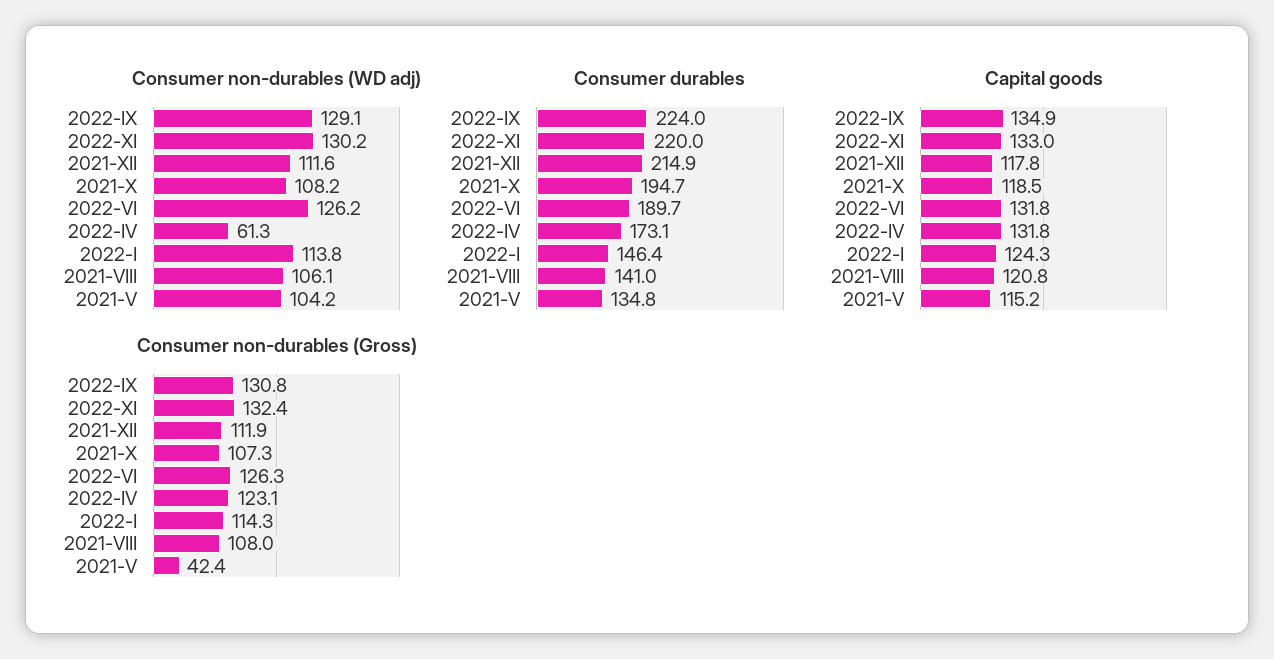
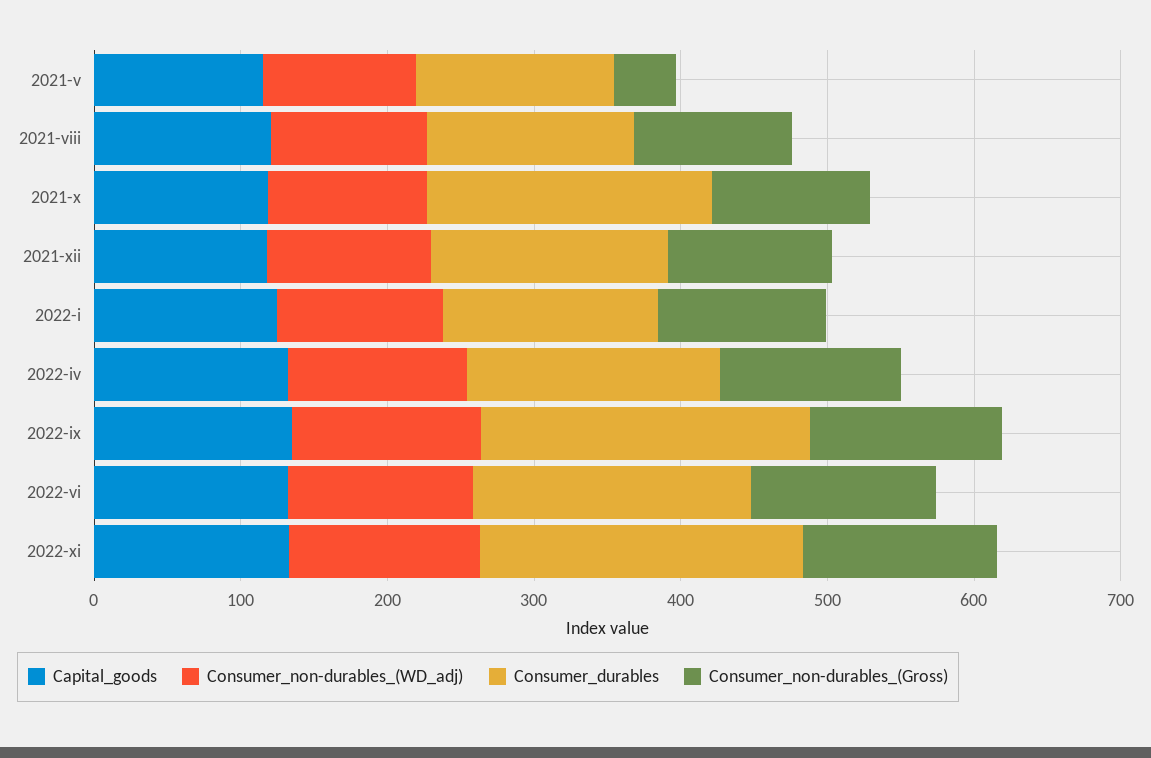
Consumer non-durables (WD adj), 2022-IV: 61.3 -> 120
Consumer durables, 2021-XII: 214.9 -> 160

